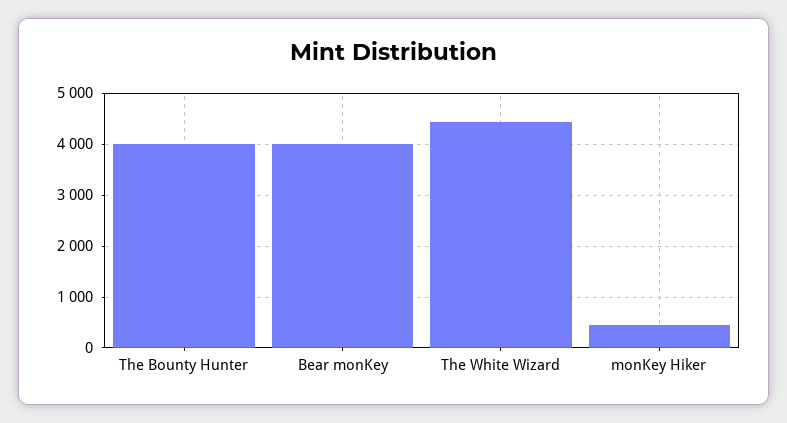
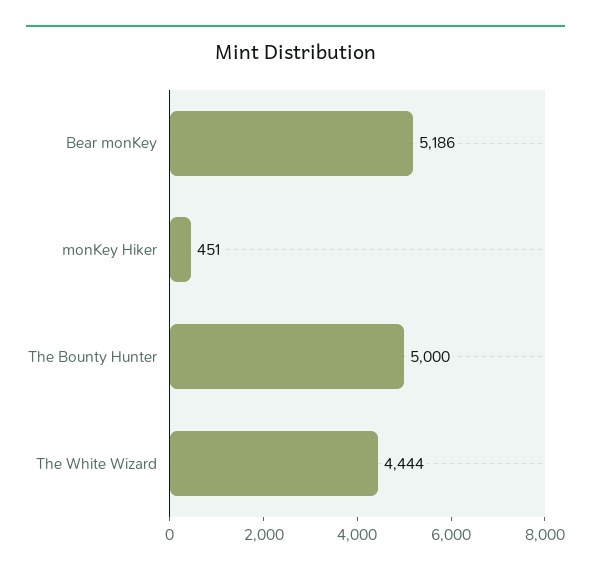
The Bounty Hunter: 4000 -> 5000
Bear monKey: 4000 -> 5186

